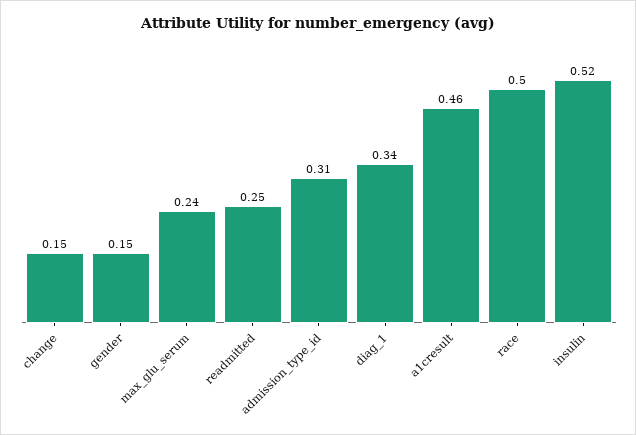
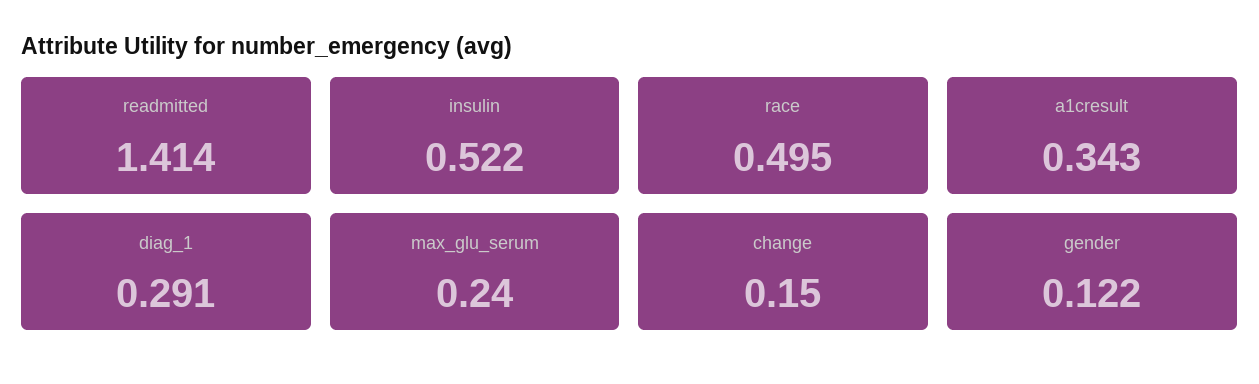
gender: 0.15 -> 0.122
readmitted: 0.25 -> 1.414
admission_type_id: 0.31 -> none
diag_1: 0.34 -> 0.291
a1cresult: 0.46 -> 0.343

